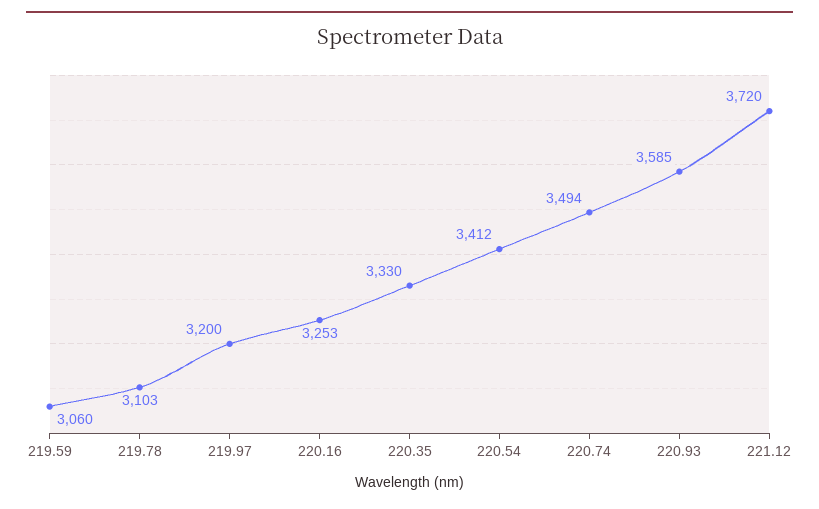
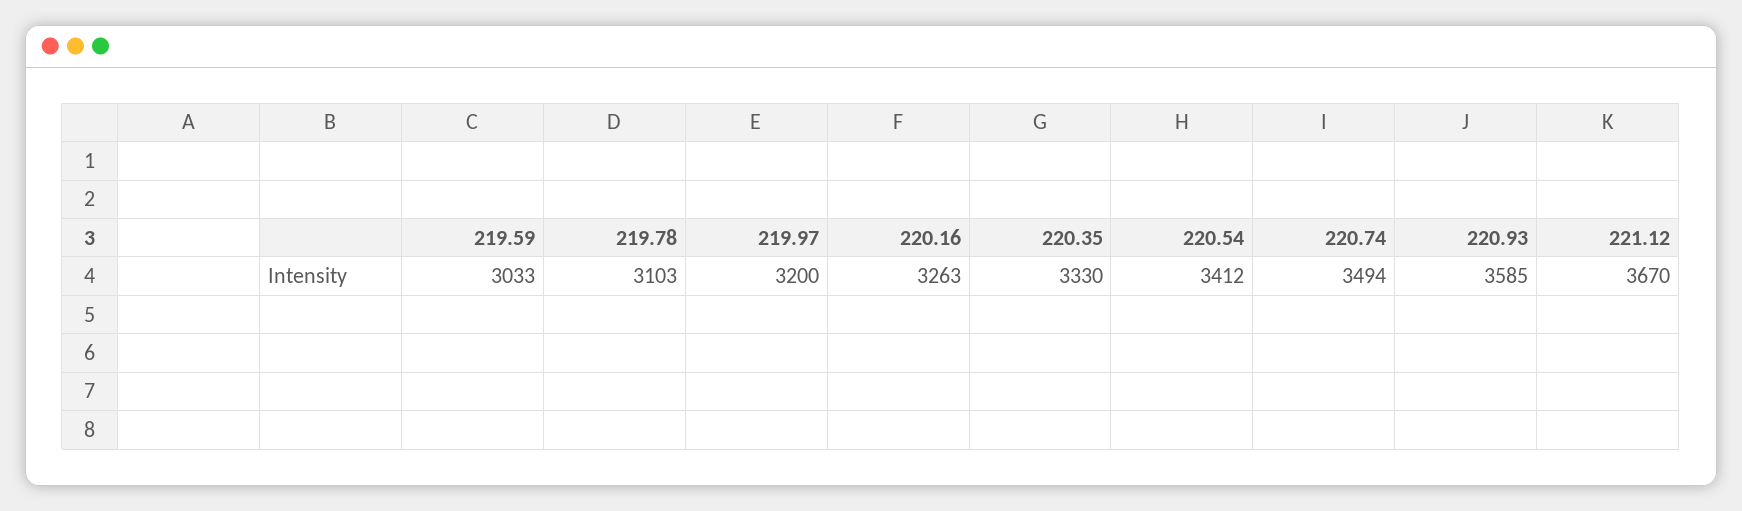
219.59: 3060 -> 3033
220.16: 3253 -> 3263
221.12: 3720 -> 3670

